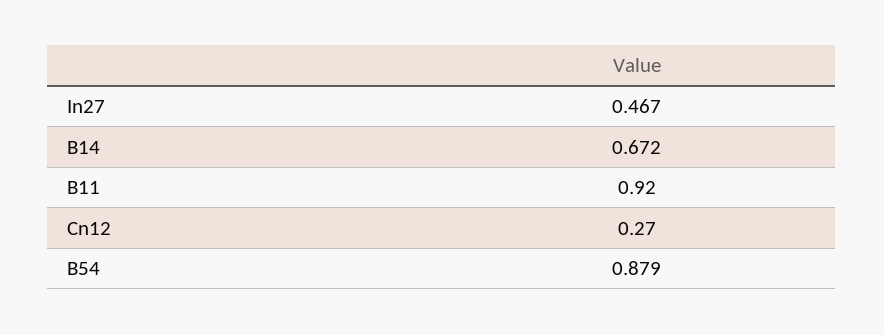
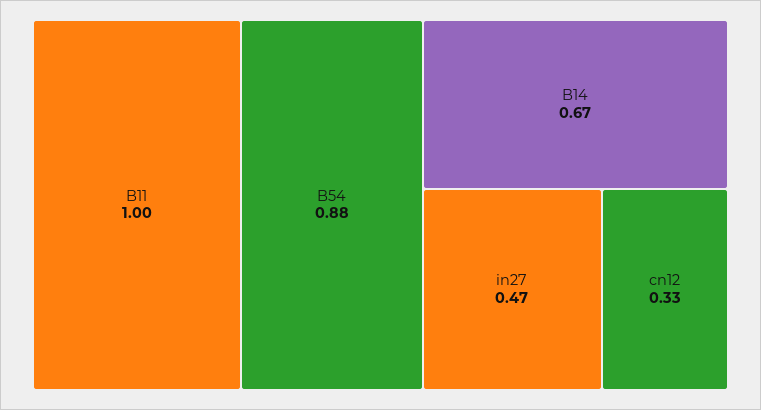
B11: 0.92 -> 1
Cn12: 0.27 -> 0.33

